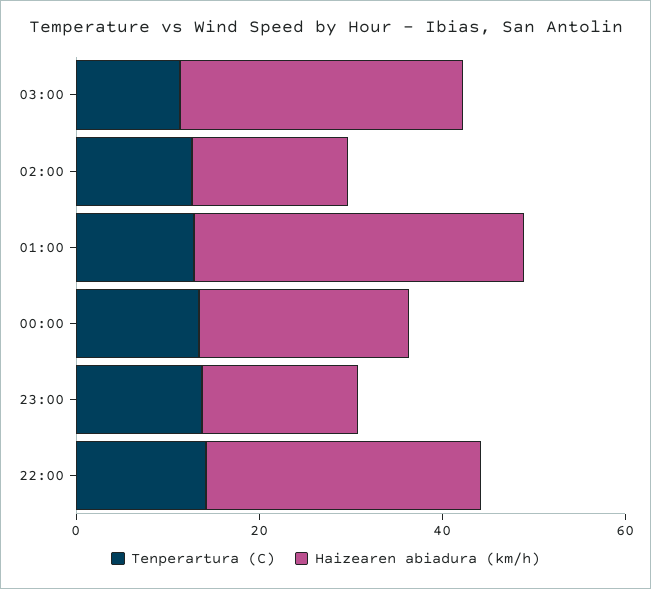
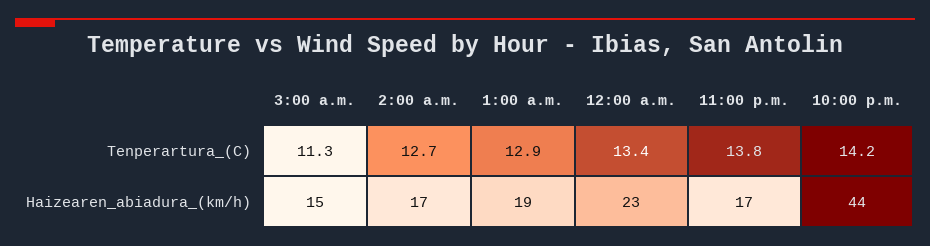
Haizearen abiadura (km/h), 03:00: 30 -> 15
Haizearen abiadura (km/h), 01:00: 35 -> 19
Haizearen abiadura (km/h), 22:00: 30 -> 44

